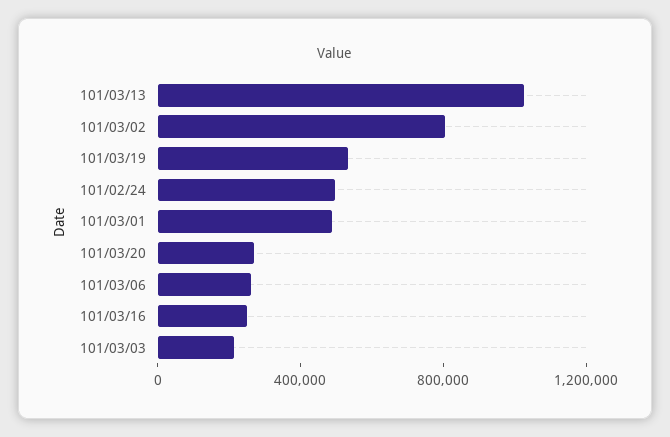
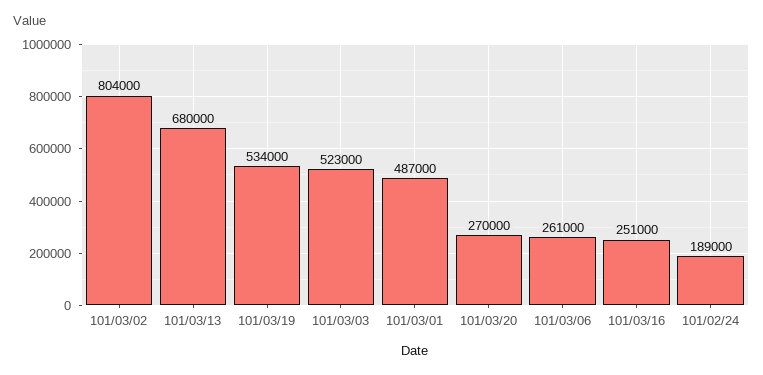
101/03/13: 1000000 -> 680000
101/02/24: 500000 -> 189000
101/03/03: 200000 -> 523000

